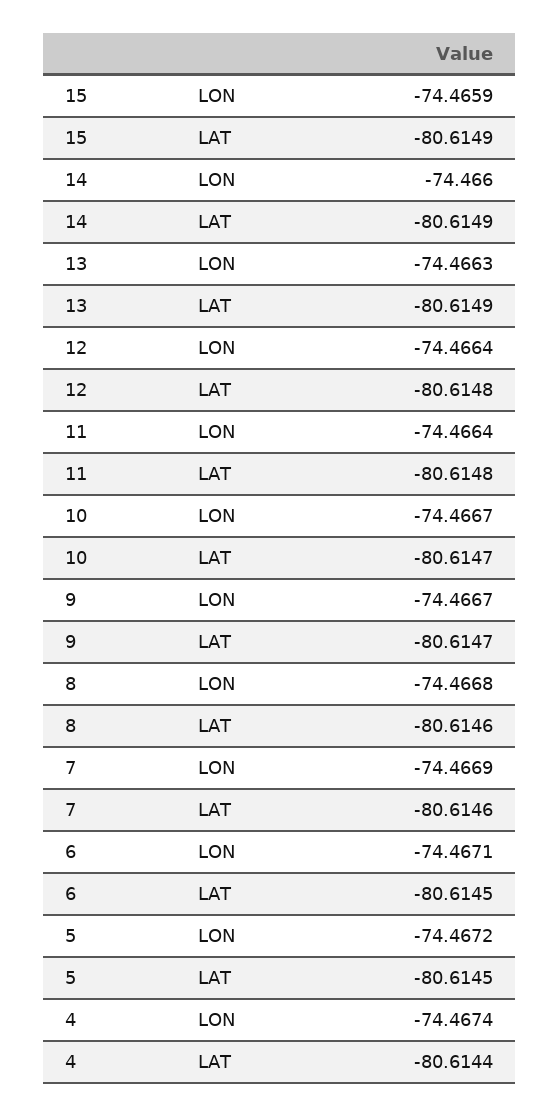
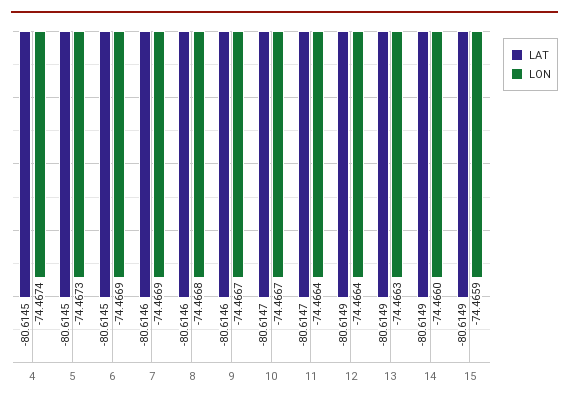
LAT, 12: -80.6148 -> -80.6149
LAT, 11: -80.6148 -> -80.6147
LAT, 9: -80.6147 -> -80.6146
LON, 6: -74.4671 -> -74.4669
LON, 5: -74.4672 -> -74.4673
LAT, 4: -80.6144 -> -80.6145

